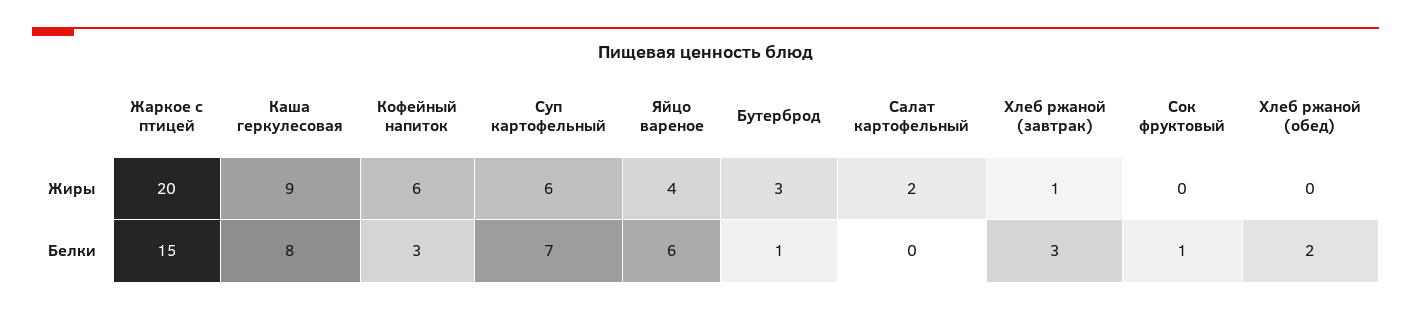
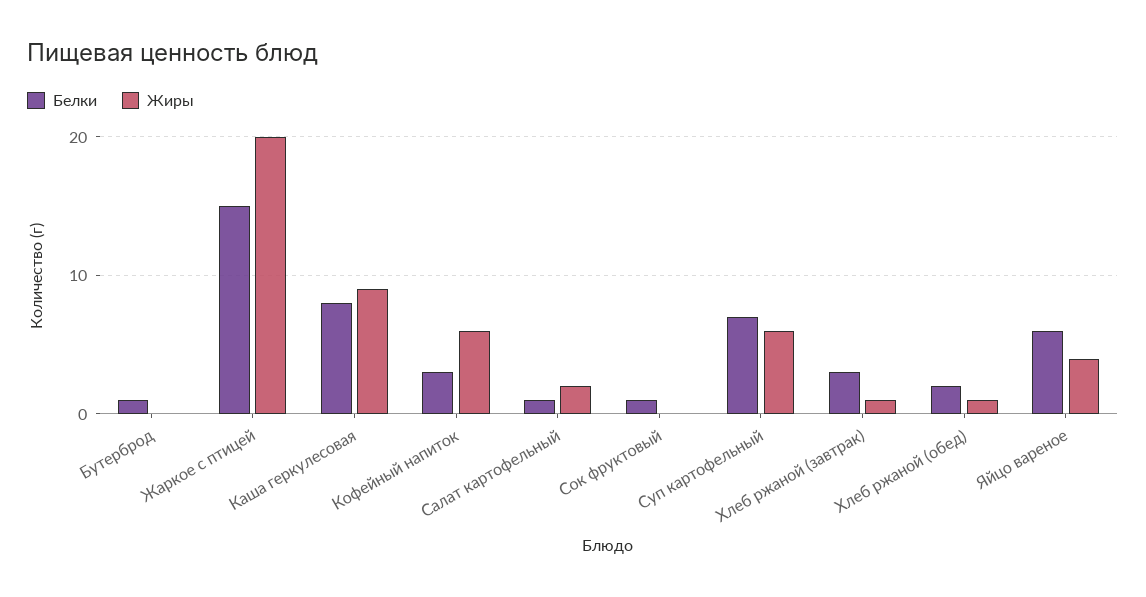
Жиры, Бутерброд: 3 -> 0
Жиры, Хлеб ржаной (обед): 0 -> 1
Белки, Салат картофельный: 0 -> 1

